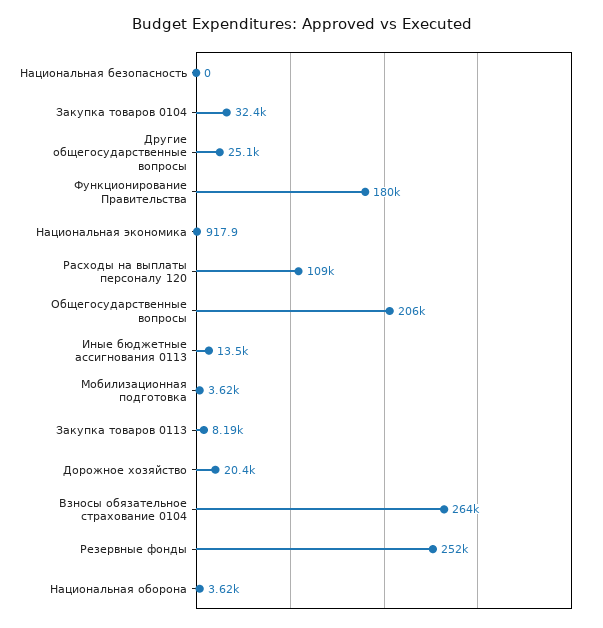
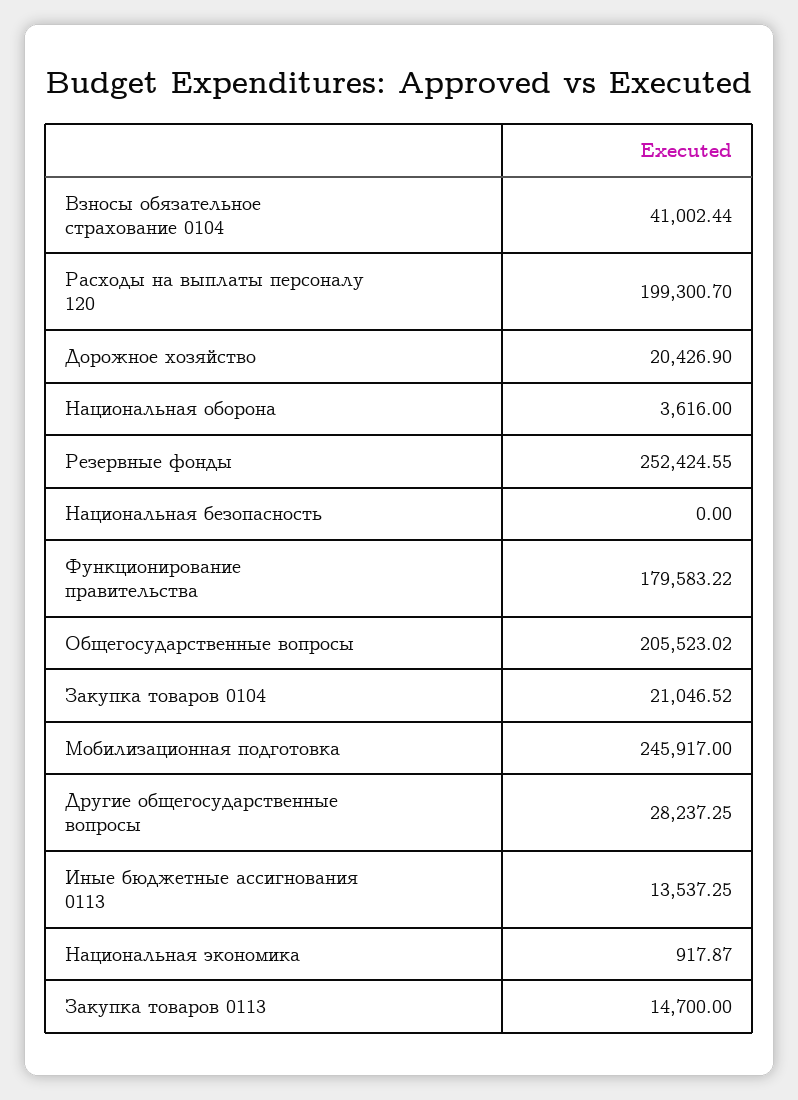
Закупка товаров 0104: 32400 -> 21046.52
Другие общегосударственные вопросы: 25100 -> 28237.25
Расходы на выплаты персоналу 120: 109000 -> 199300.7
Мобилизационная подготовка: 3620 -> 245917
Закупка товаров 0113: 8190 -> 14700
Взносы обязательное страхование 0104: 264000 -> 41002.44

